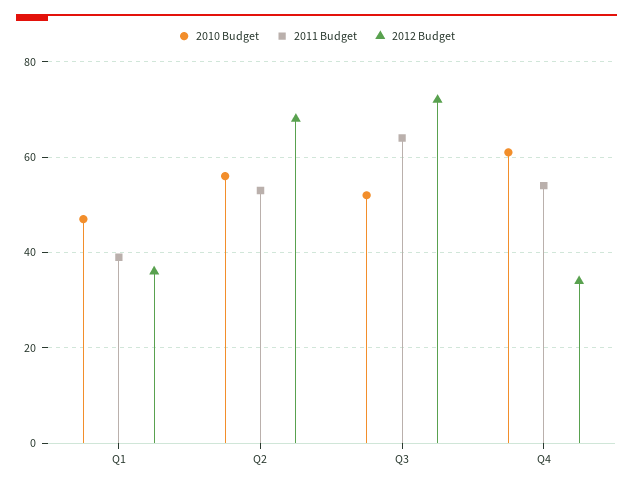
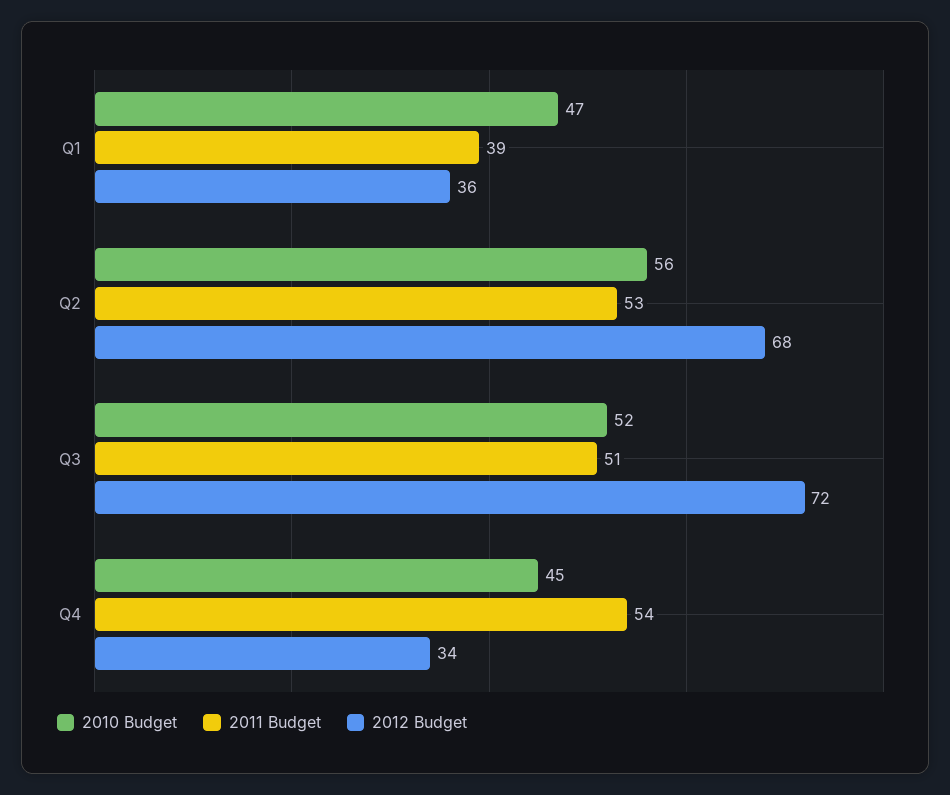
2011 Budget, Q3: 65 -> 51
2010 Budget, Q4: 60 -> 45

